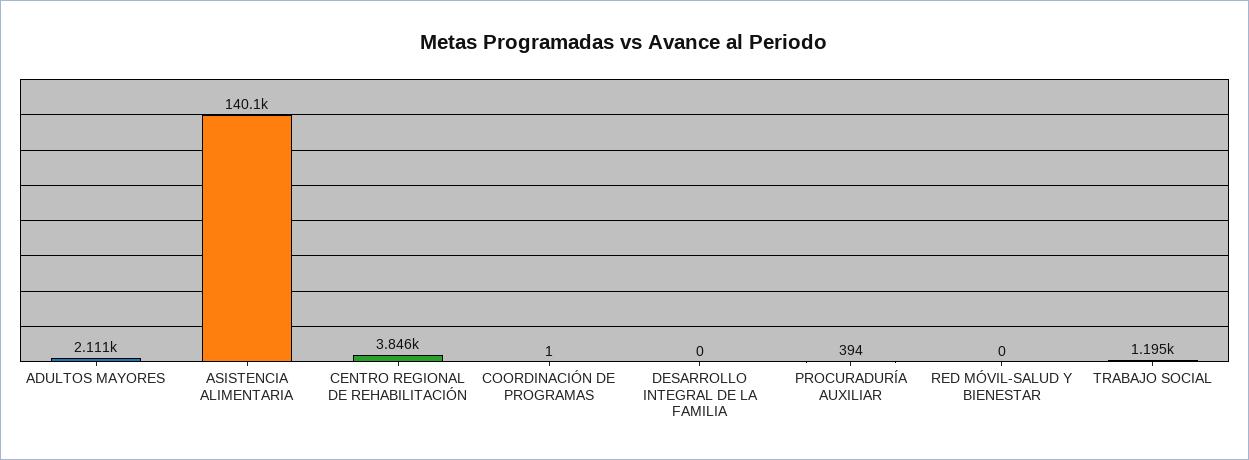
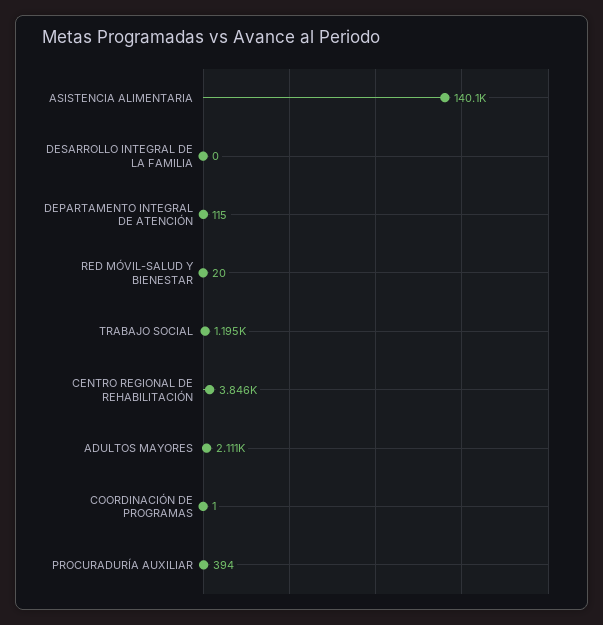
RED MÓVIL-SALUD Y BIENESTAR: 0 -> 20
DEPARTAMENTO INTEGRAL DE ATENCIÓN: none -> 115

